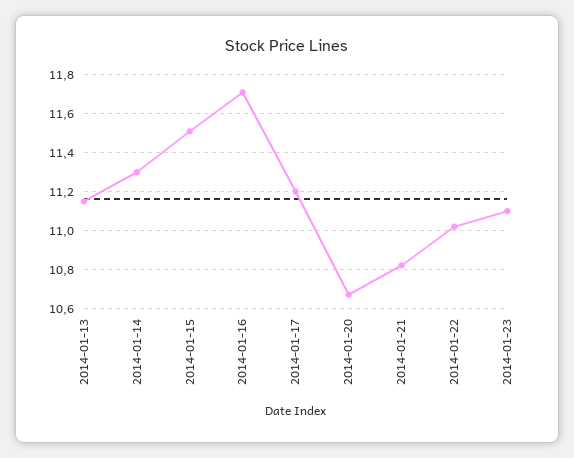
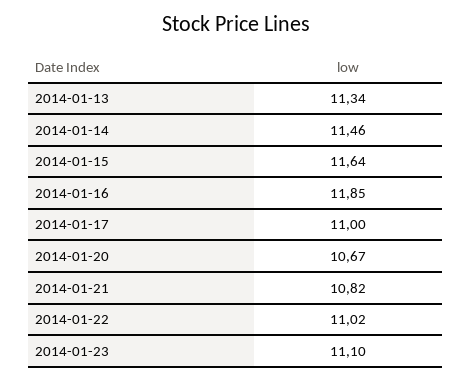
2014-01-13: 11.15 -> 11.34
2014-01-14: 11.3 -> 11.46
2014-01-15: 11.5 -> 11.64
2014-01-16: 11.7 -> 11.85
2014-01-17: 11.2 -> 11

